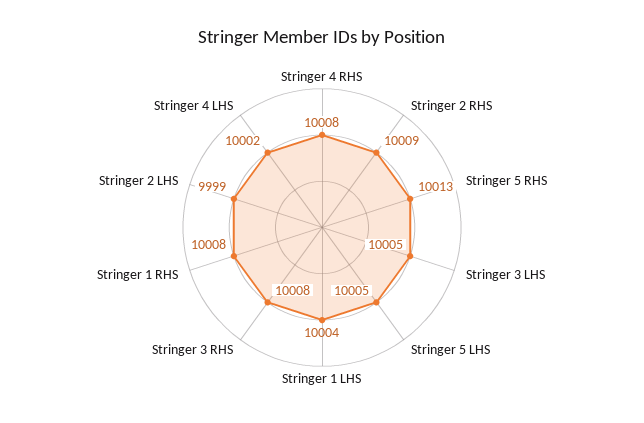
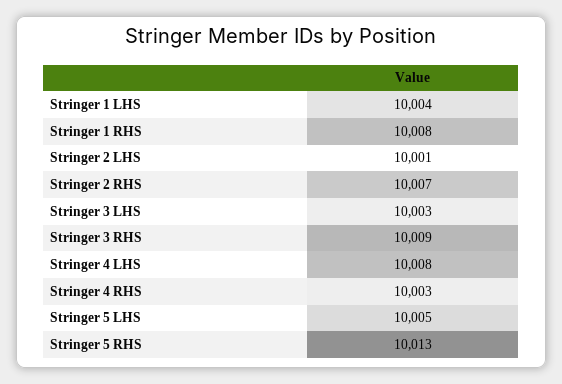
Stringer 4 RHS: 10008 -> 10003
Stringer 2 RHS: 10009 -> 10007
Stringer 3 LHS: 10005 -> 10003
Stringer 3 RHS: 10008 -> 10009
Stringer 2 LHS: 9999 -> 10001
Stringer 4 LHS: 10002 -> 10008

